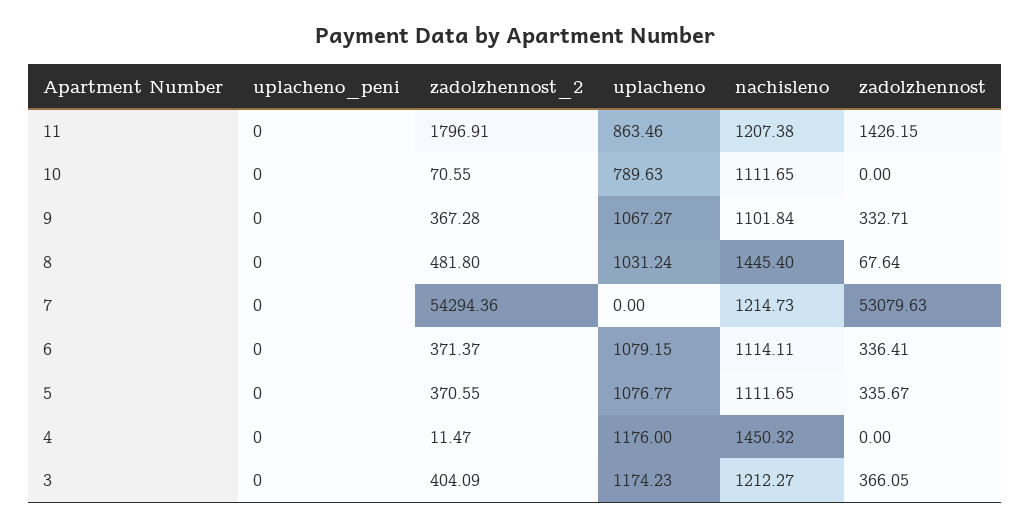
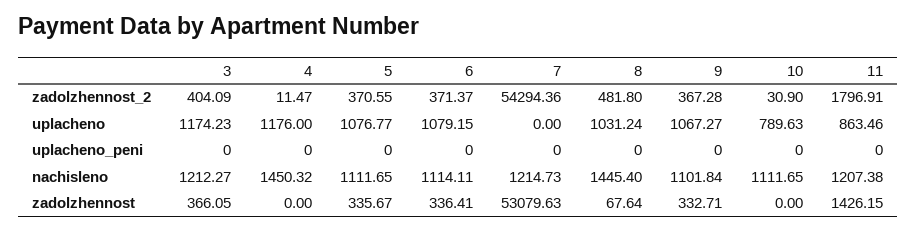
zadolzhennost_2, 10: 70.55 -> 30.9

